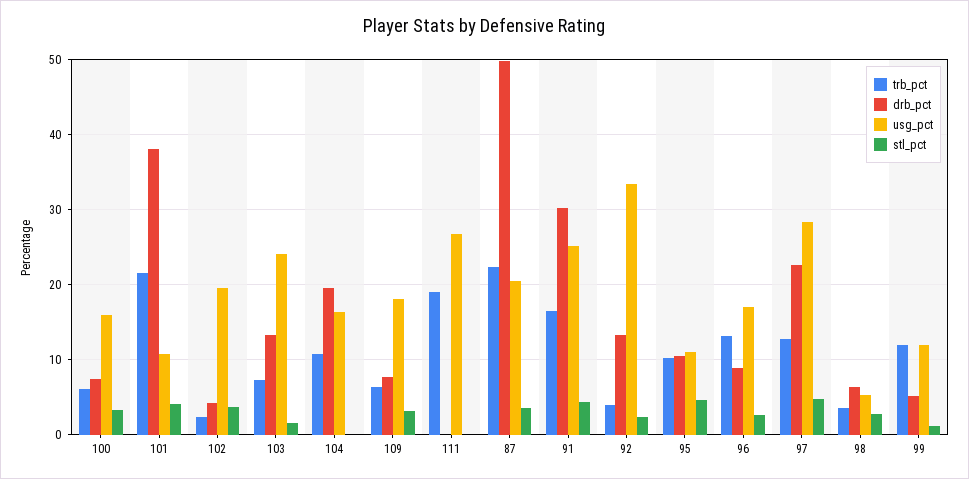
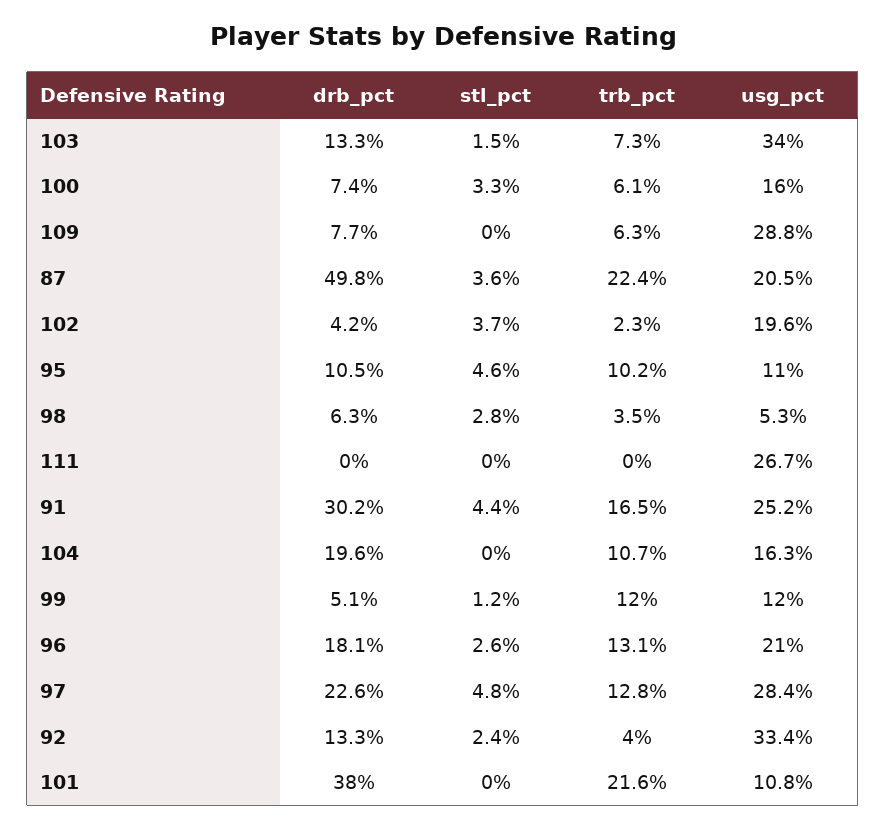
stl_pct, 101: 4 -> 0
usg_pct, 103: 24 -> 34
usg_pct, 109: 18 -> 28.8
stl_pct, 109: 3 -> 0
trb_pct, 111: 19 -> 0
drb_pct, 96: 9 -> 18.1
usg_pct, 96: 17 -> 21

